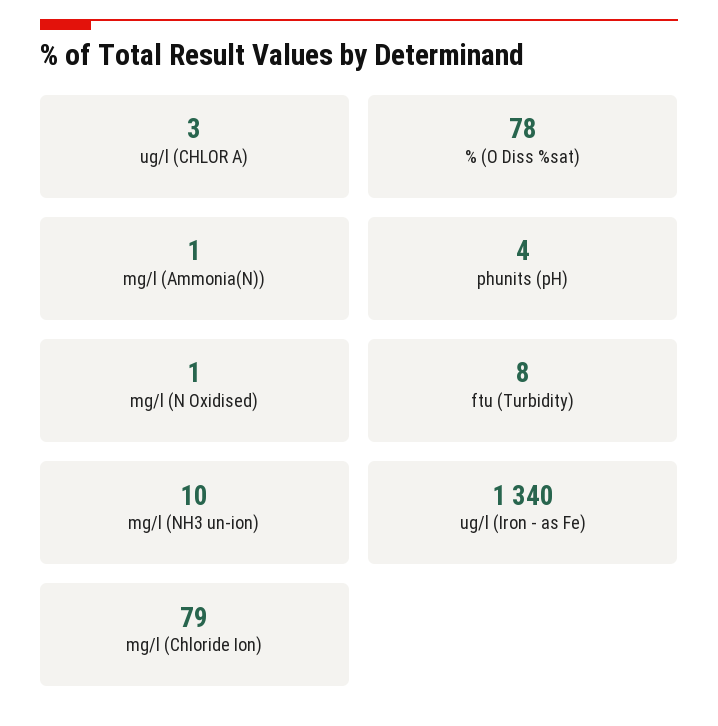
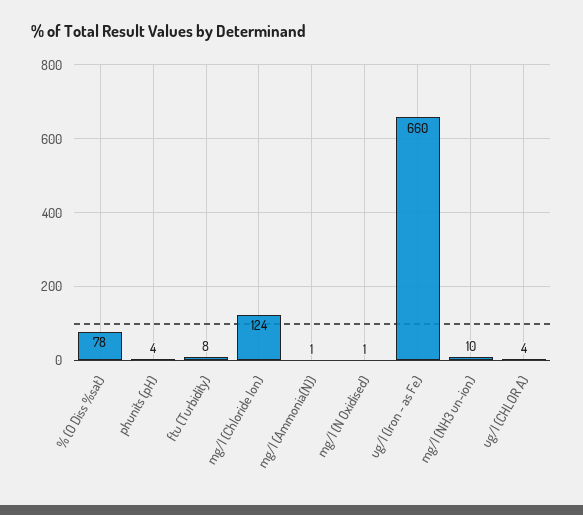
ug/l (CHLOR A): 3 -> 4
ug/l (Iron - as Fe): 1340 -> 660
mg/l (Chloride Ion): 79 -> 124

